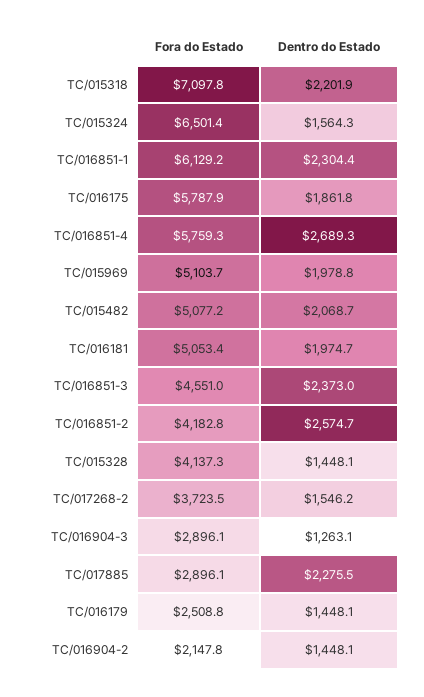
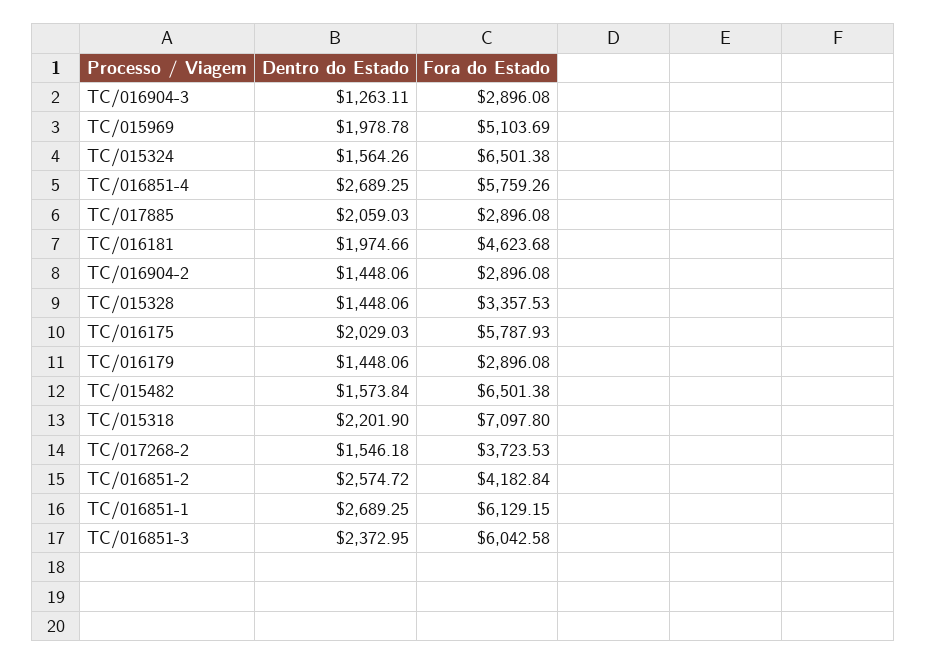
Dentro do Estado, TC/016851-1: 2304.4 -> 2689.25
Dentro do Estado, TC/016175: 1861.8 -> 2029.03
Fora do Estado, TC/015482: 5077.2 -> 6501.38
Dentro do Estado, TC/015482: 2068.7 -> 1573.84
Fora do Estado, TC/016181: 5053.4 -> 4623.68
Fora do Estado, TC/016851-3: 4551 -> 6042.58
Fora do Estado, TC/015328: 4137.3 -> 3357.53
Dentro do Estado, TC/017885: 2275.5 -> 2059.03
Fora do Estado, TC/016179: 2508.8 -> 2896.08
Fora do Estado, TC/016904-2: 2147.8 -> 2896.08

